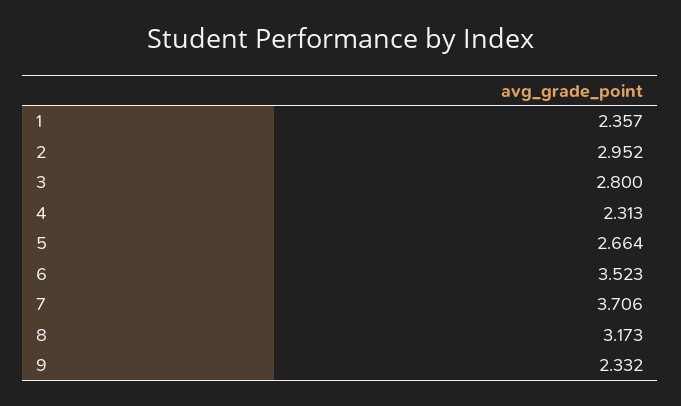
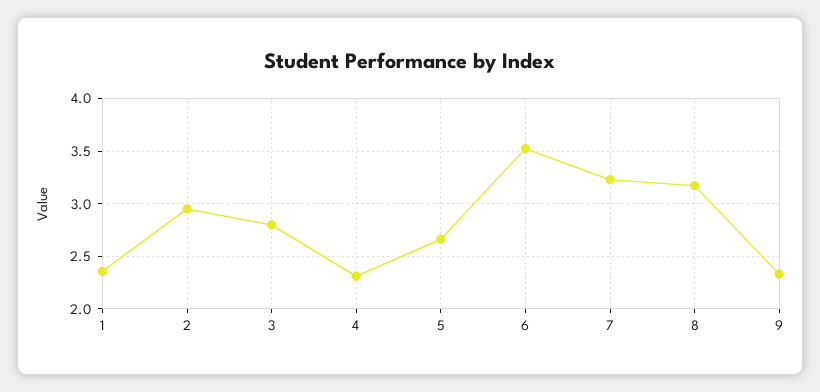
7: 3.706 -> 3.2

